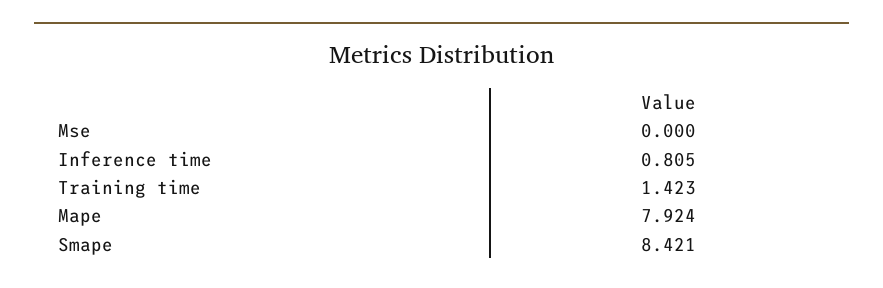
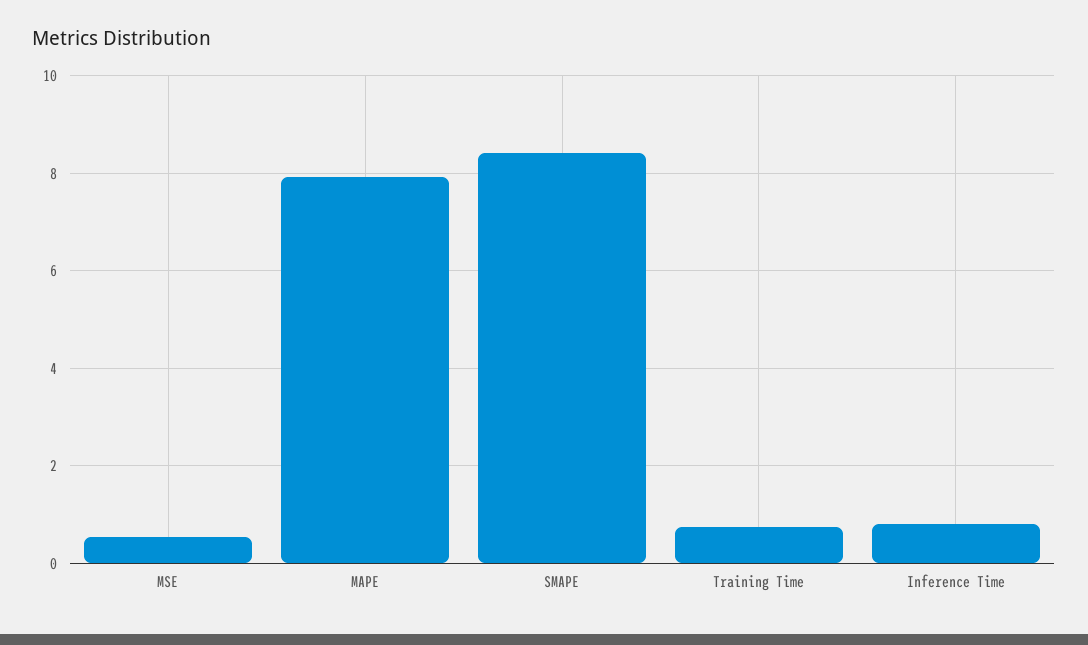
Mse: 0 -> 0.6
Training time: 1.423 -> 0.8

